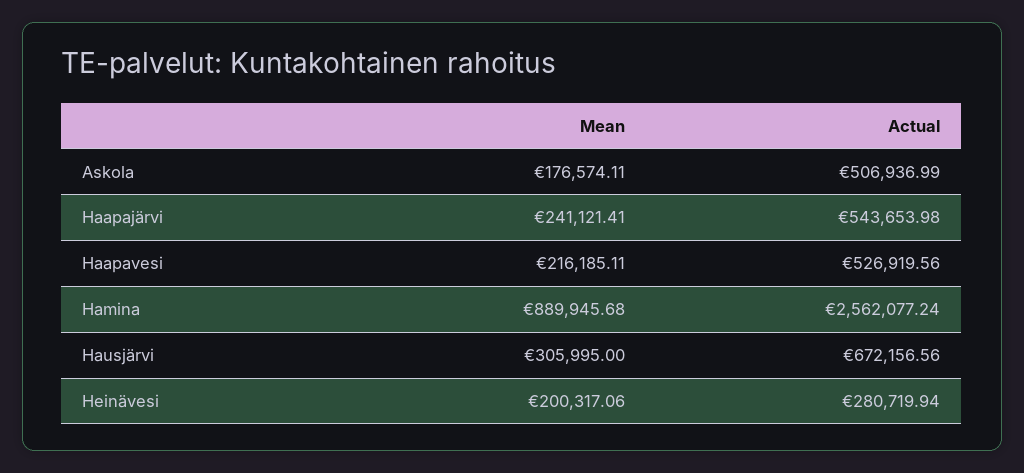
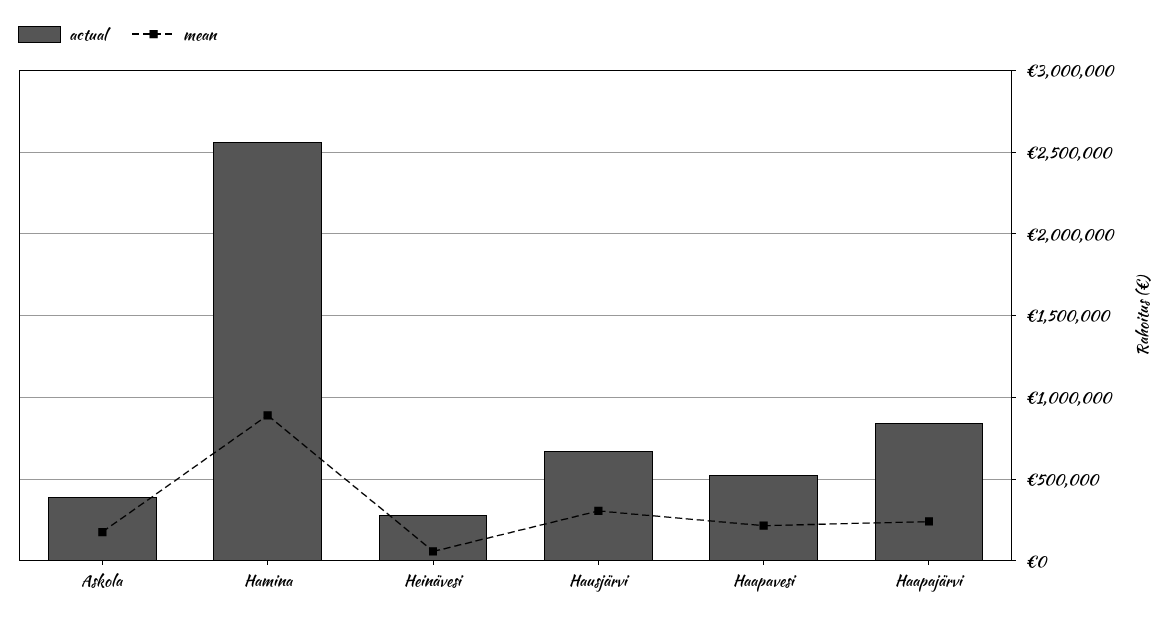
Actual, Askola: 506936.99 -> 400000
Actual, Haapajärvi: 543653.98 -> 850000
Mean, Heinävesi: 200317.06 -> 50000

